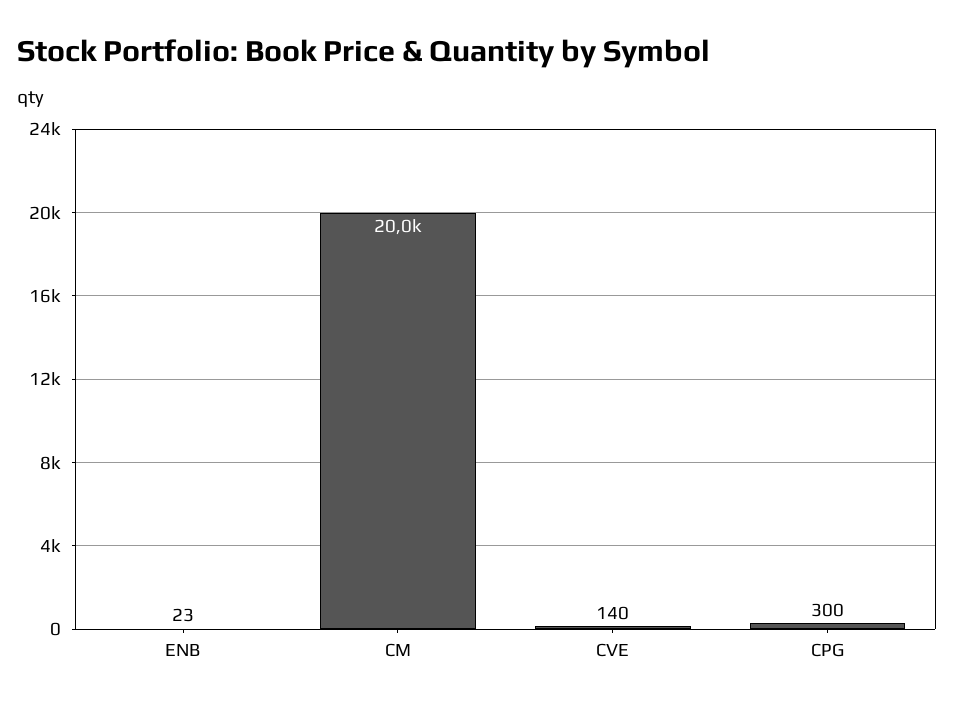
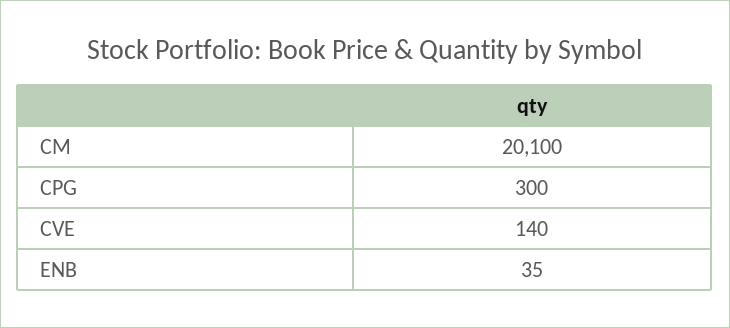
ENB: 23 -> 35
CM: 20000 -> 20100

